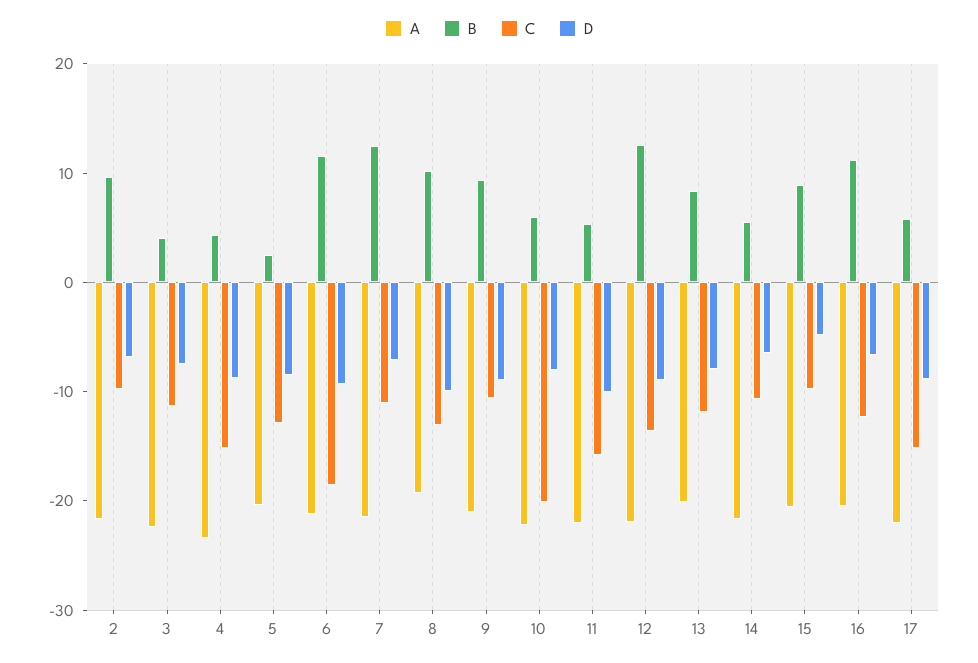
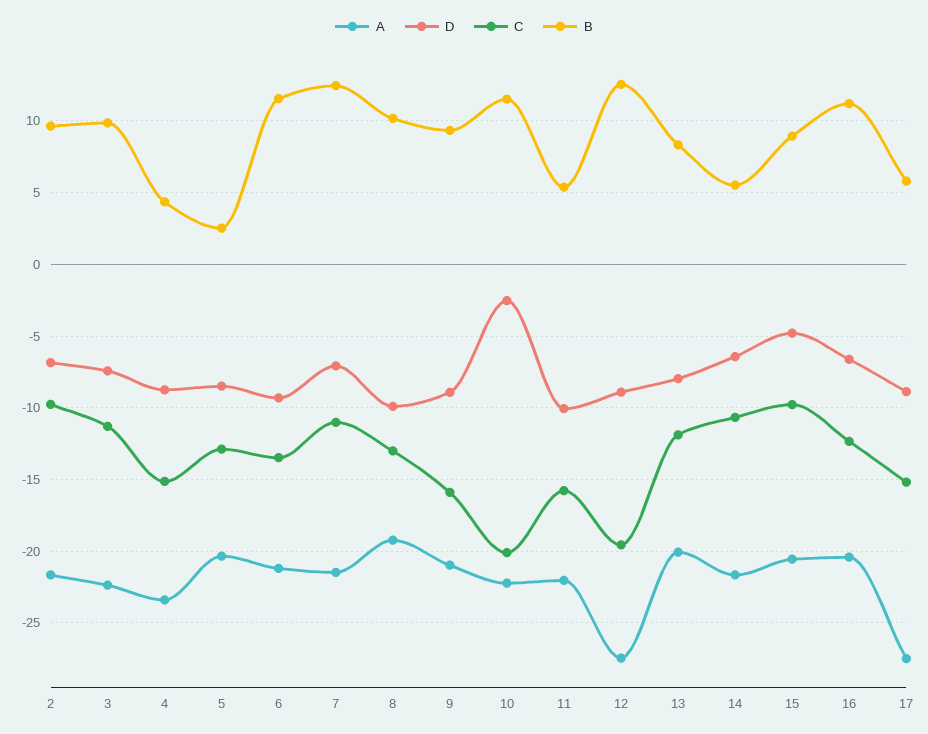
B, 3: 4 -> 10
C, 6: -18 -> -13.5
C, 9: -10 -> -16
B, 10: 6 -> 11.5
D, 10: -8 -> -2.5
A, 12: -22 -> -27.5
C, 12: -14 -> -19.5
A, 17: -22 -> -27.5

